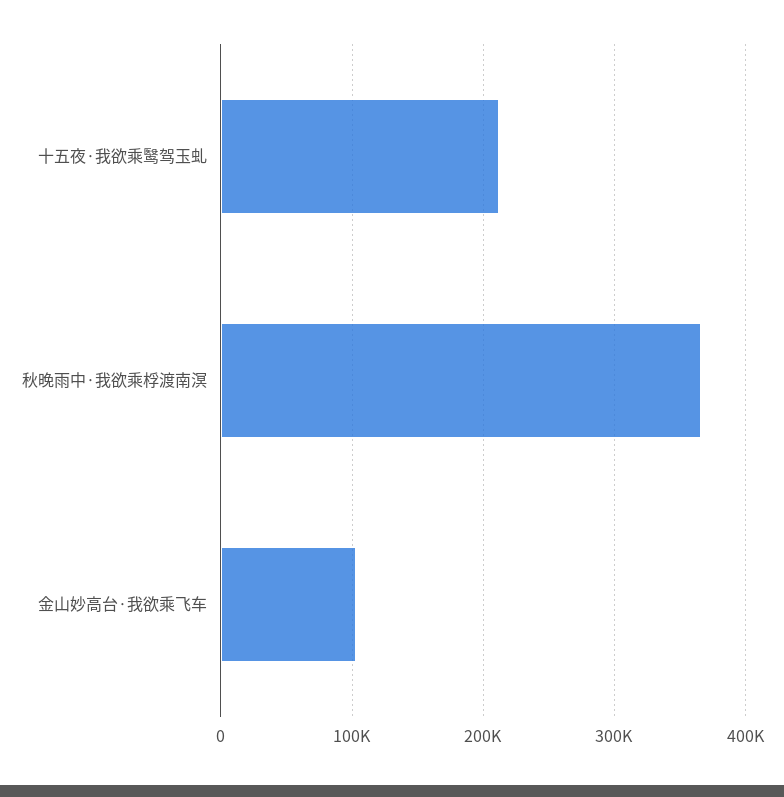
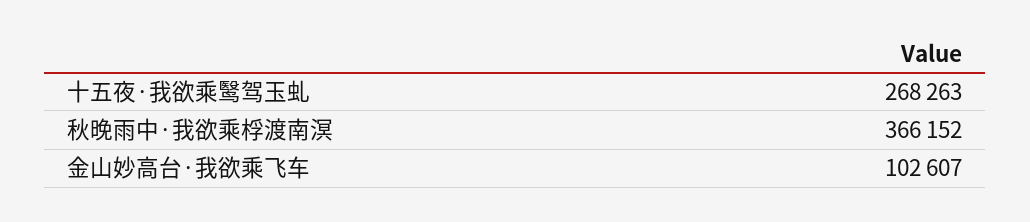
十五夜·我欲乘鹥驾玉虬: 210000 -> 268263

